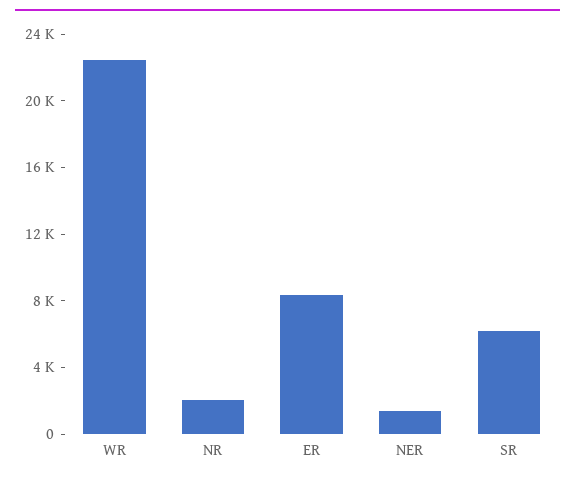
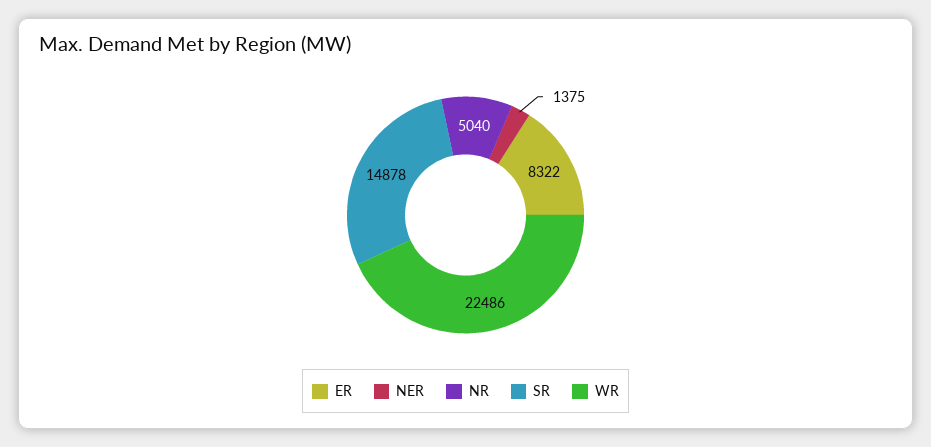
NR: 2000 -> 5040
SR: 6000 -> 14878

